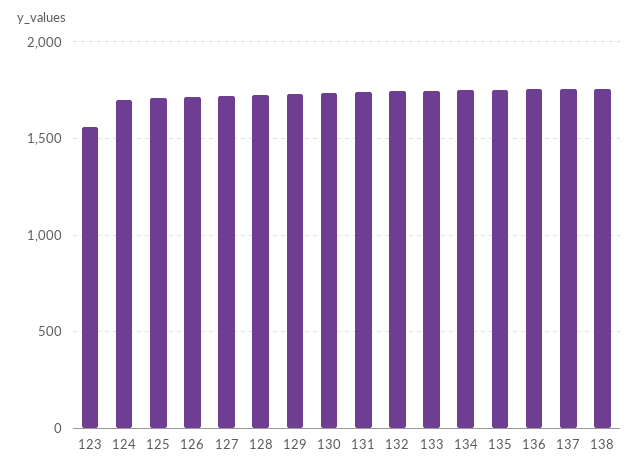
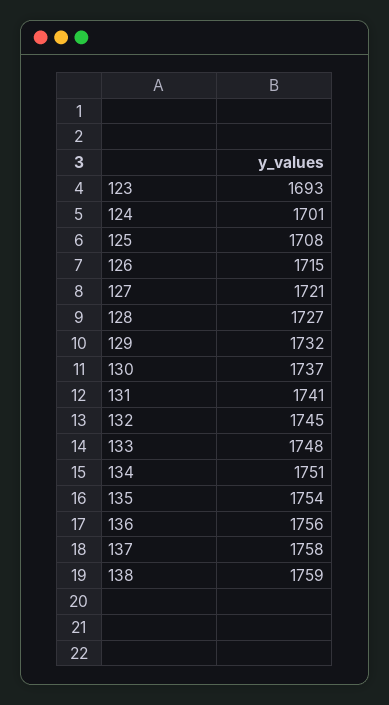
123: 1550 -> 1693

